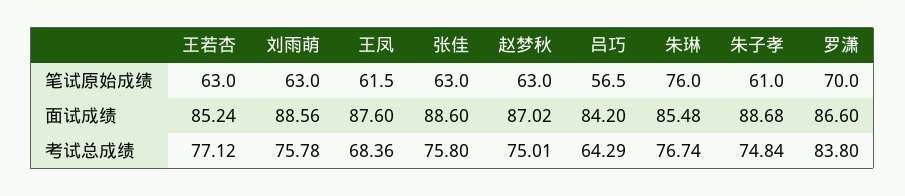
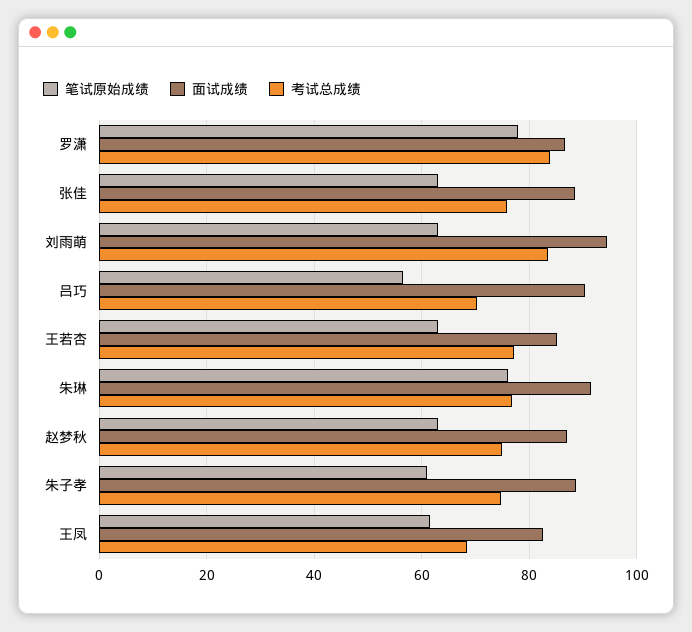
笔试原始成绩, 罗潇: 70 -> 78
面试成绩, 刘雨萌: 88.56 -> 94
面试成绩, 王凤: 87.6 -> 82
面试成绩, 吕巧: 84.2 -> 90
面试成绩, 朱琳: 85.48 -> 92
考试总成绩, 刘雨萌: 75.78 -> 84
考试总成绩, 吕巧: 64.29 -> 70

